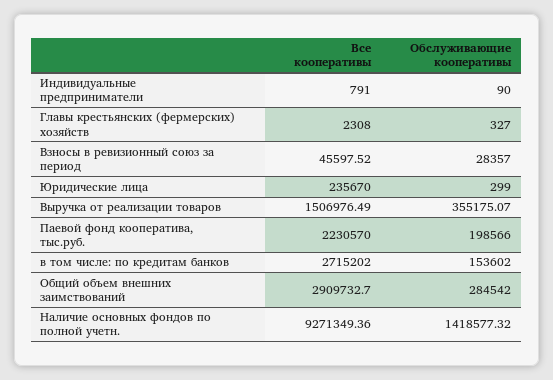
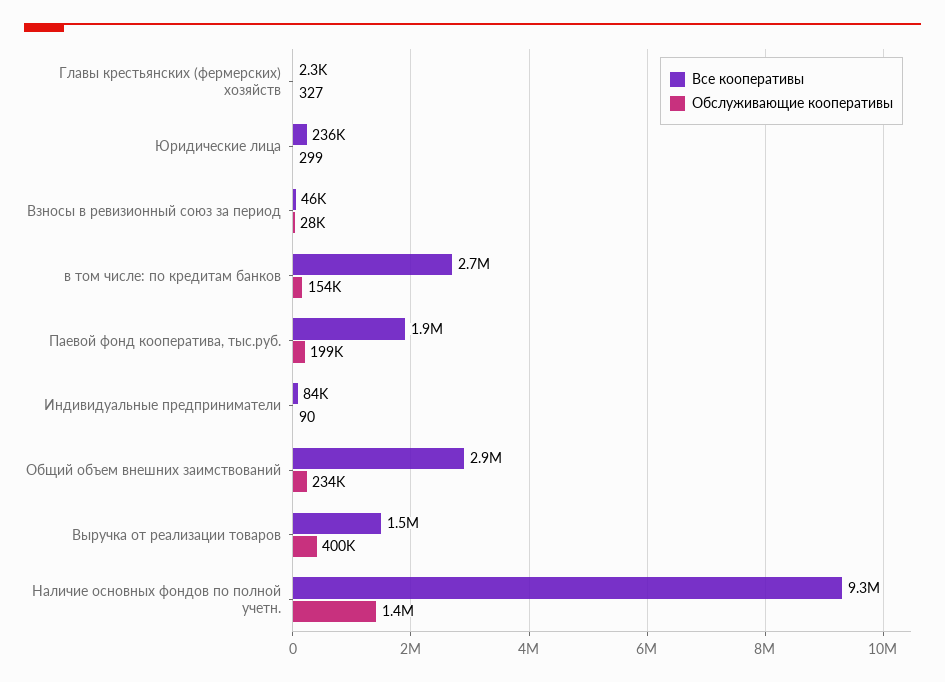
Все кооперативы, Индивидуальные предприниматели: 791 -> 84000
Обслуживающие кооперативы, Выручка от реализации товаров: 355175.07 -> 400000
Все кооперативы, Паевой фонд кооператива, тыс.руб.: 2230570 -> 1900000
Обслуживающие кооперативы, Общий объем внешних заимствований: 284542 -> 234000

